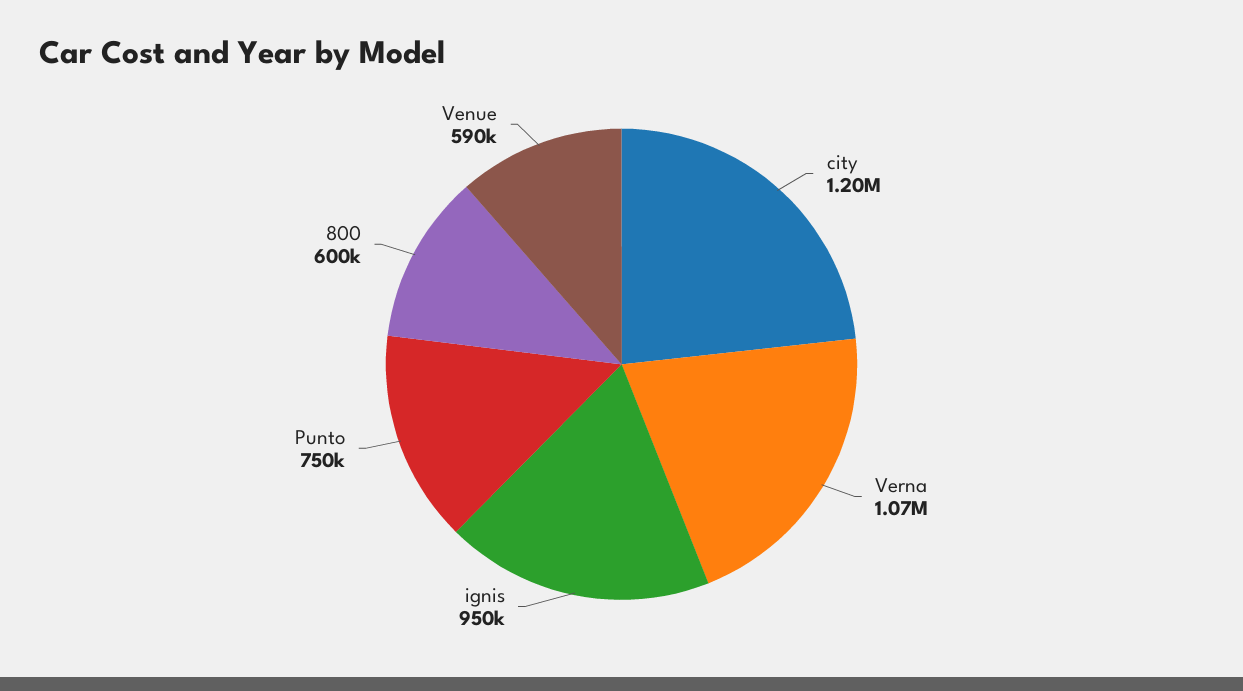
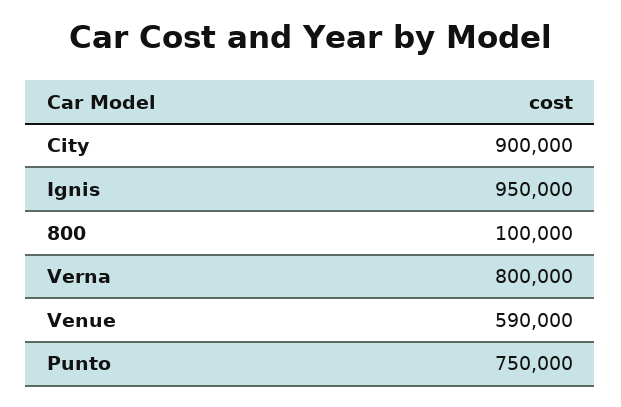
city: 1200000 -> 900000
Verna: 1070000 -> 800000
800: 600000 -> 100000

